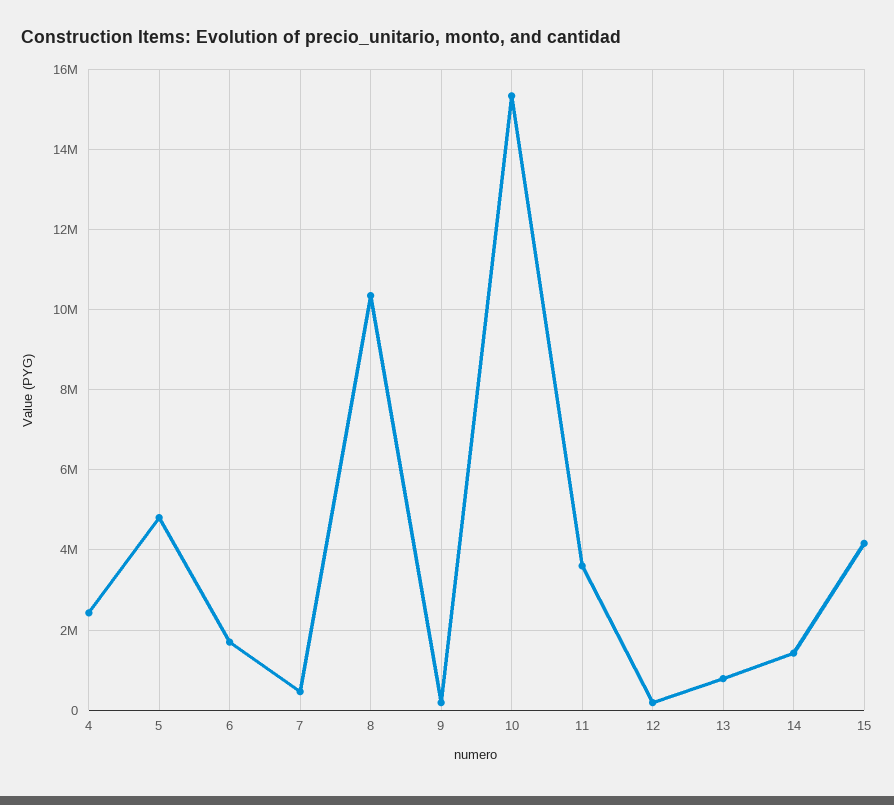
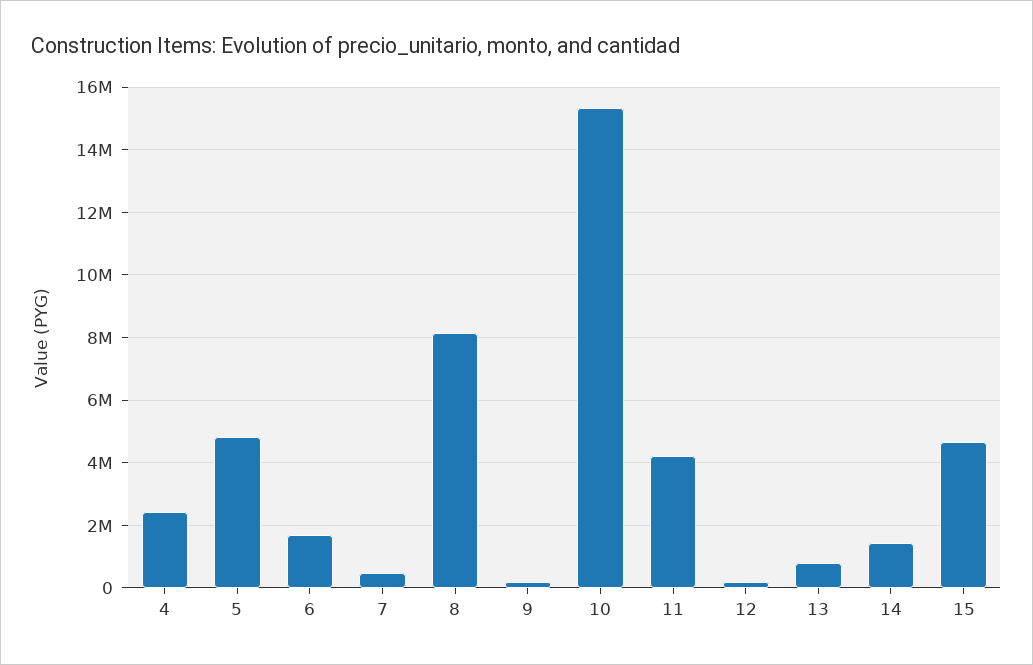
8: 10400000 -> 8200000
11: 3600000 -> 4200000
15: 4200000 -> 4600000

